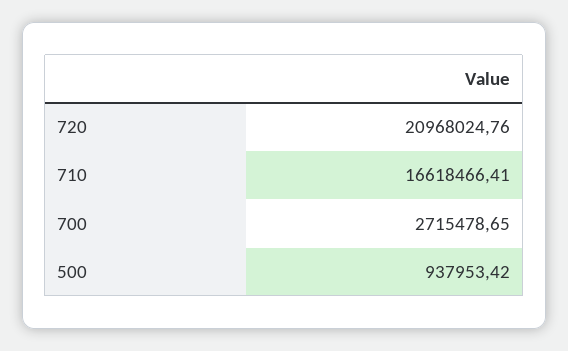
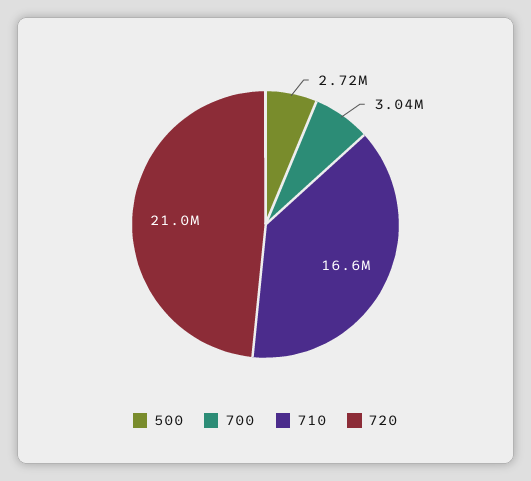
700: 2715478.65 -> 3040000
500: 937953.42 -> 2720000

